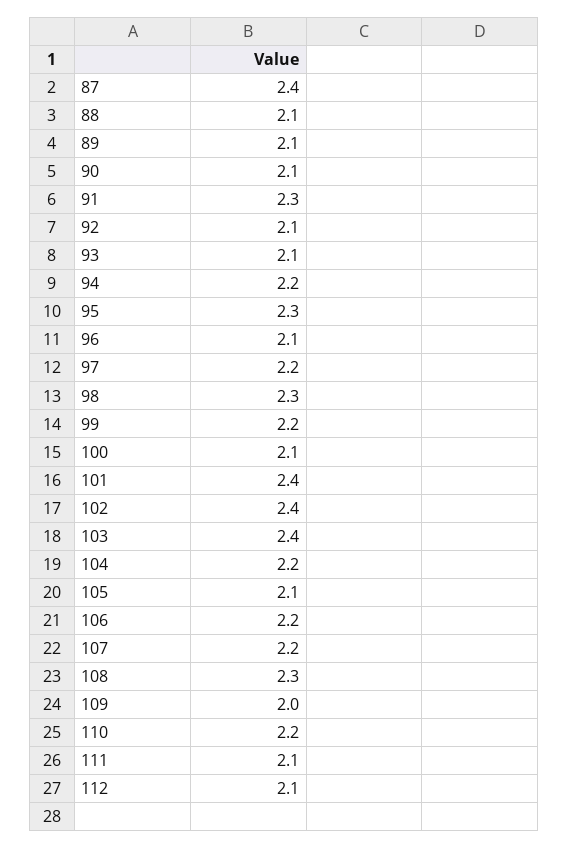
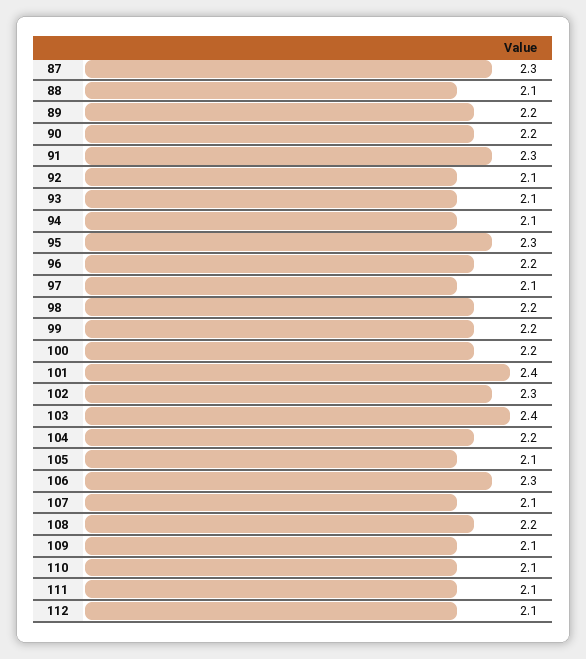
87: 2.4 -> 2.3
89: 2.1 -> 2.2
90: 2.1 -> 2.2
94: 2.2 -> 2.1
96: 2.1 -> 2.2
97: 2.2 -> 2.1
98: 2.3 -> 2.2
100: 2.1 -> 2.2
102: 2.4 -> 2.3
106: 2.2 -> 2.3
107: 2.2 -> 2.1
108: 2.3 -> 2.2
109: 2 -> 2.1
110: 2.2 -> 2.1

